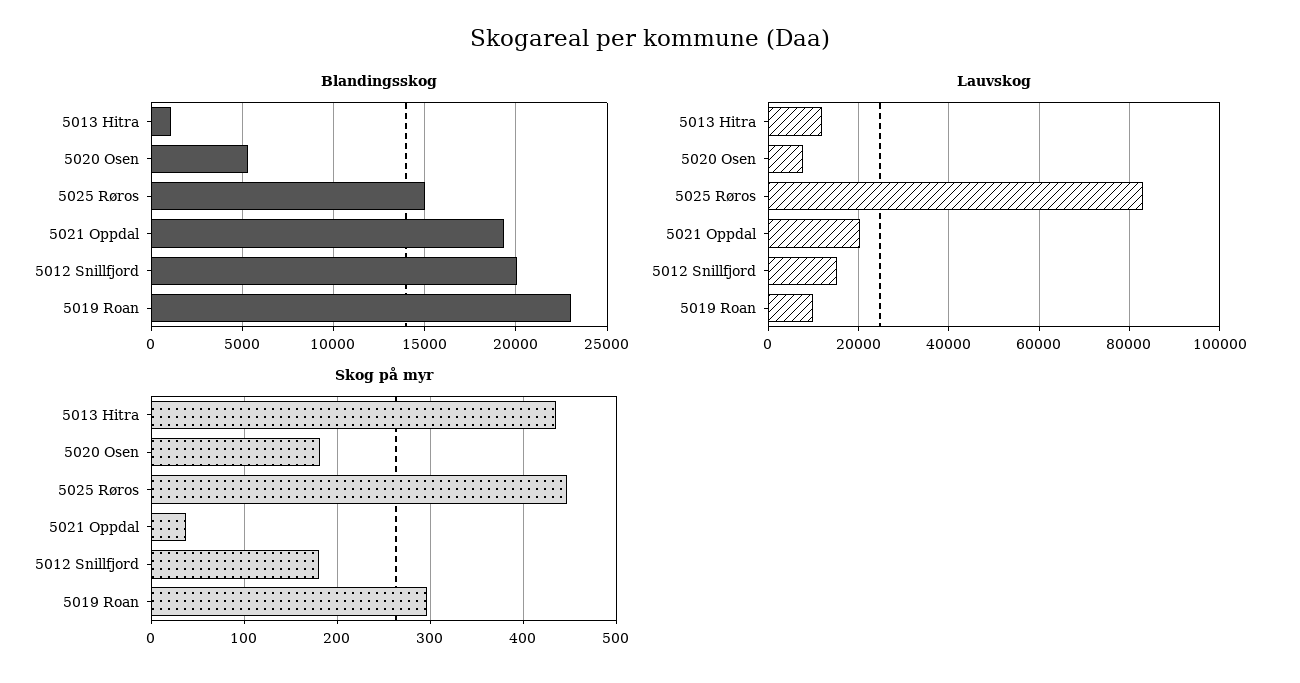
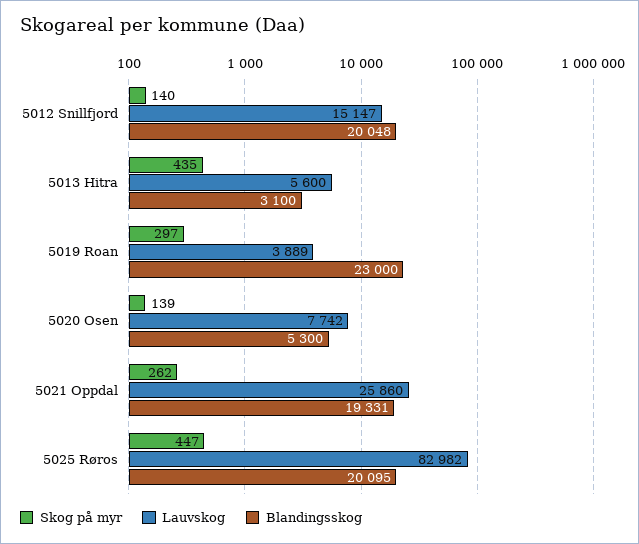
Blandingsskog, 5013 Hitra: 1000 -> 3100
Blandingsskog, 5025 Røros: 15000 -> 20095
Lauvskog, 5013 Hitra: 12000 -> 5600
Lauvskog, 5021 Oppdal: 20000 -> 25860
Lauvskog, 5019 Roan: 10000 -> 3889
Skog på myr, 5020 Osen: 180 -> 139
Skog på myr, 5021 Oppdal: 40 -> 262
Skog på myr, 5012 Snillfjord: 180 -> 140

